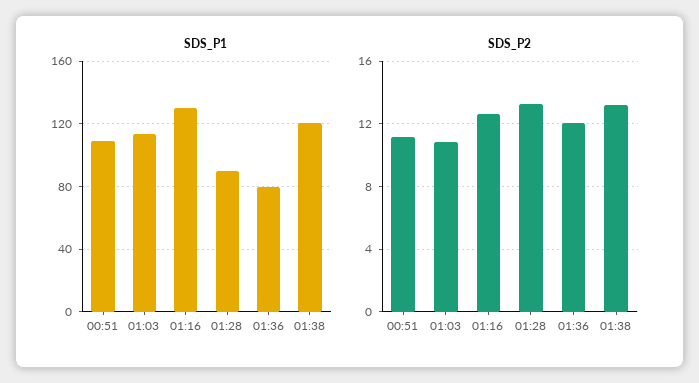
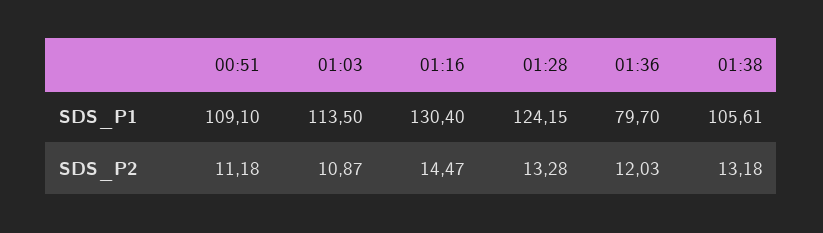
SDS_P1, 01:28: 90 -> 124.15
SDS_P1, 01:38: 120 -> 105.61
SDS_P2, 01:16: 12.5 -> 14.47

